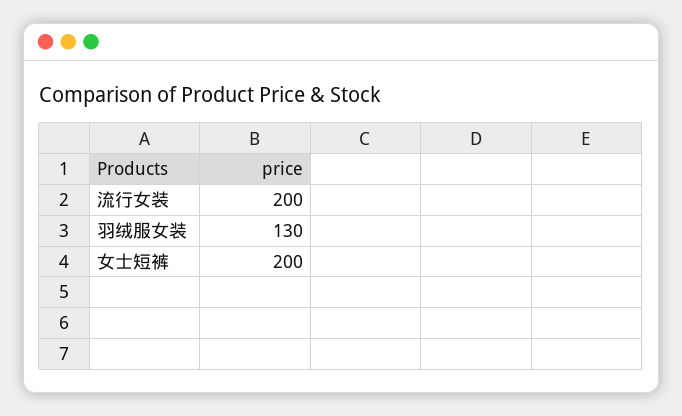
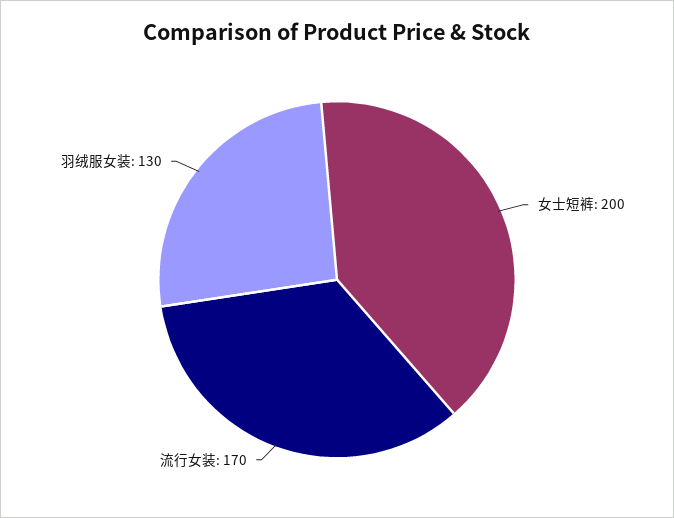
流行女装: 200 -> 170

